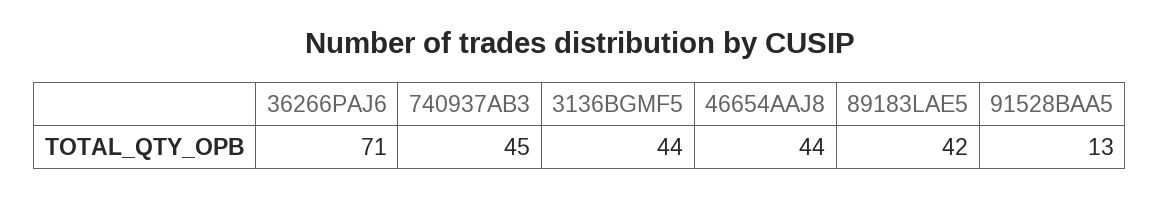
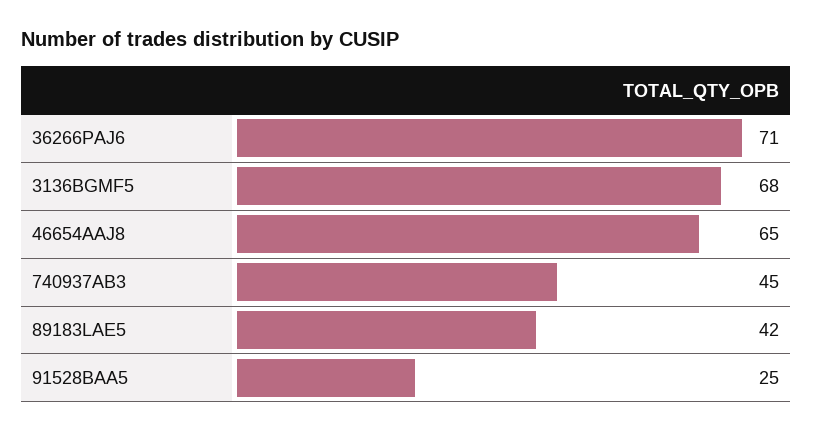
3136BGMF5: 44 -> 68
46654AAJ8: 44 -> 65
91528BAA5: 13 -> 25

